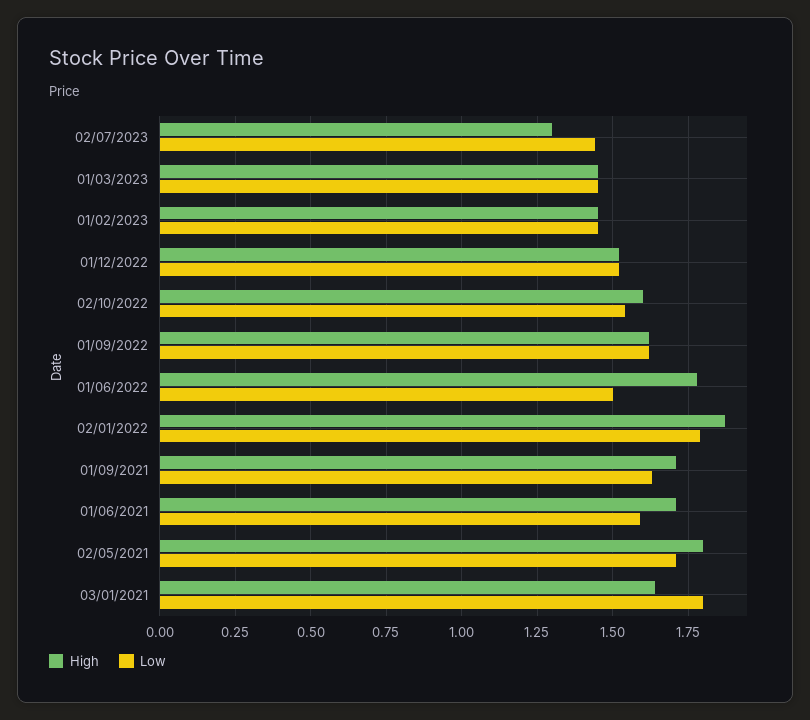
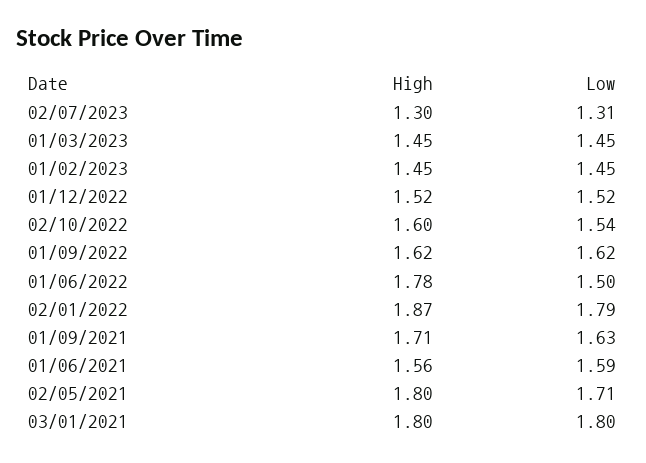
Low, 02/07/2023: 1.45 -> 1.31
High, 01/06/2021: 1.7 -> 1.56
High, 03/01/2021: 1.65 -> 1.8

